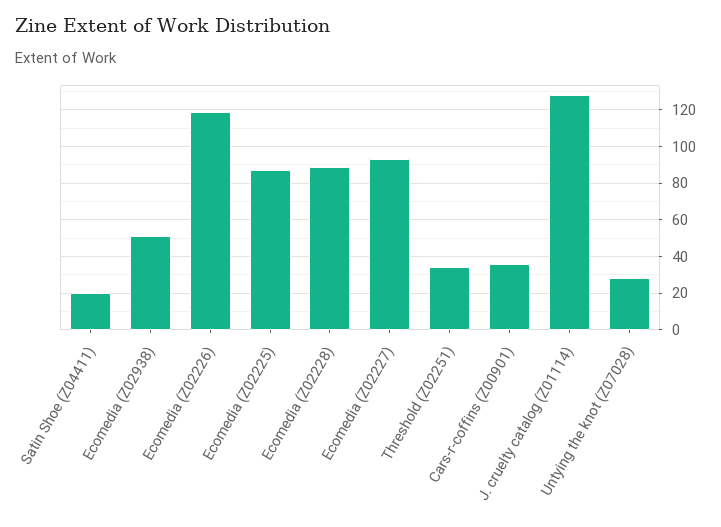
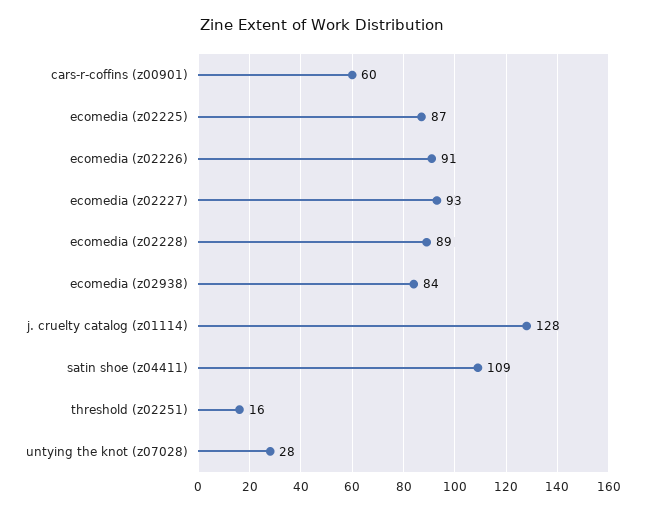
Satin Shoe (Z04411): 20 -> 109
Ecomedia (Z02938): 50 -> 84
Ecomedia (Z02226): 120 -> 91
Threshold (Z02251): 35 -> 16
Cars-r-coffins (Z00901): 35 -> 60

